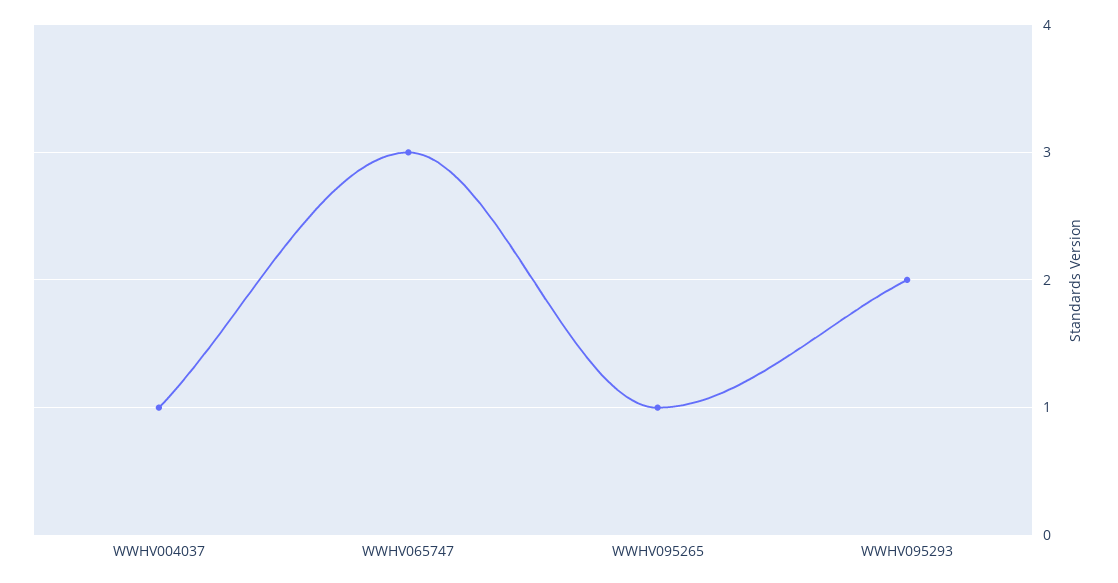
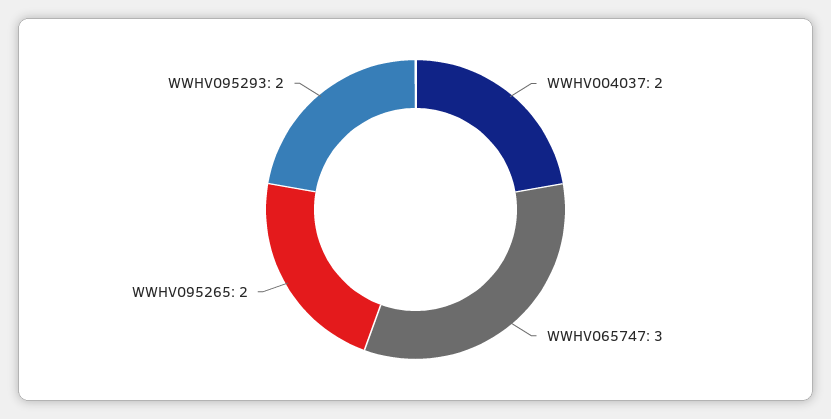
WWHV004037: 1 -> 2
WWHV095265: 1 -> 2

